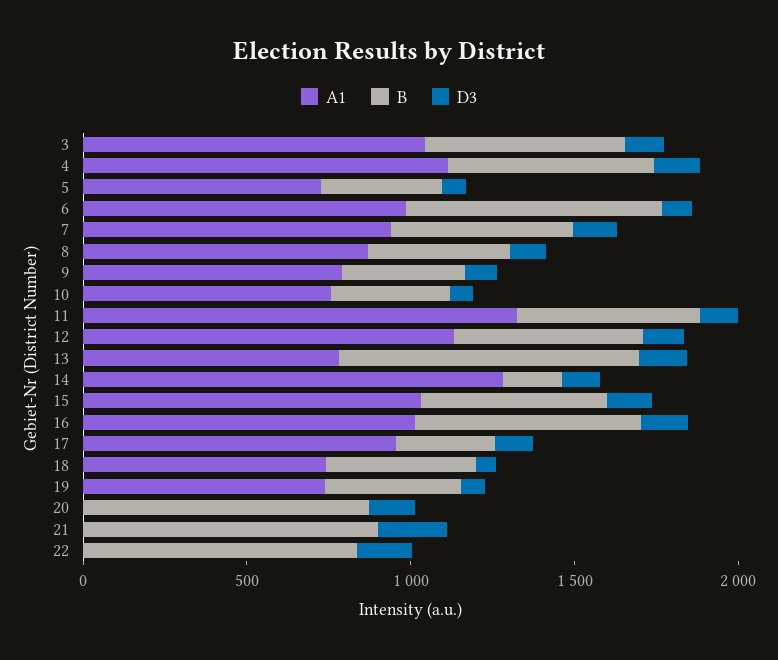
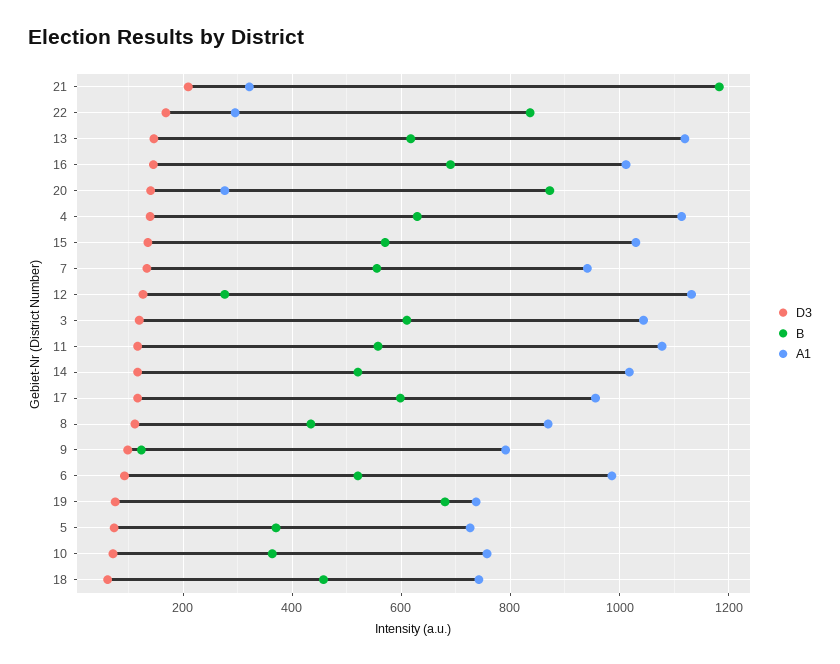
B, 6: 800 -> 520
B, 9: 400 -> 120
A1, 11: 1300 -> 1080
B, 12: 600 -> 280
A1, 13: 800 -> 1120
B, 13: 900 -> 620
A1, 14: 1300 -> 1020
B, 14: 200 -> 520
B, 17: 300 -> 600
B, 19: 400 -> 680
A1, 20: 0 -> 280
A1, 21: 0 -> 320
B, 21: 900 -> 1180
A1, 22: 0 -> 300

